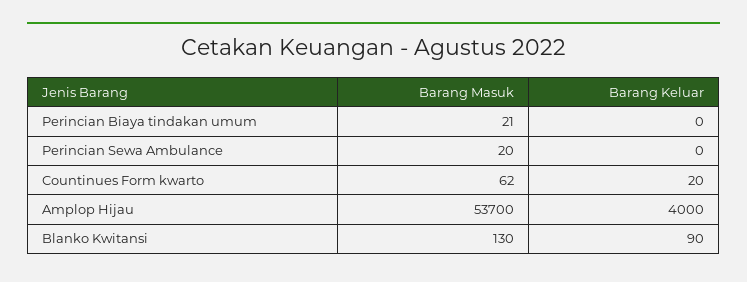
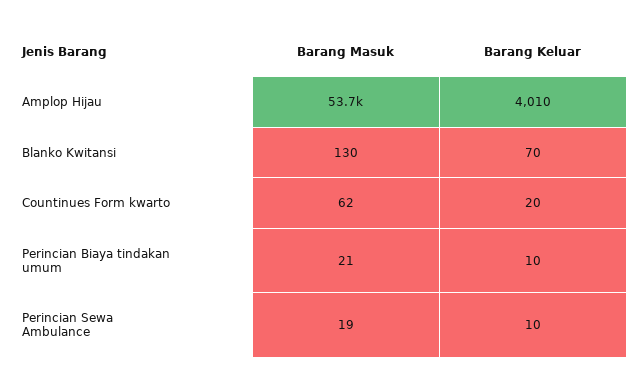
Barang Keluar, Perincian Biaya tindakan umum: 0 -> 10
Barang Masuk, Perincian Sewa Ambulance: 20 -> 19
Barang Keluar, Perincian Sewa Ambulance: 0 -> 10
Barang Keluar, Amplop Hijau: 4000 -> 4010
Barang Keluar, Blanko Kwitansi: 90 -> 70

